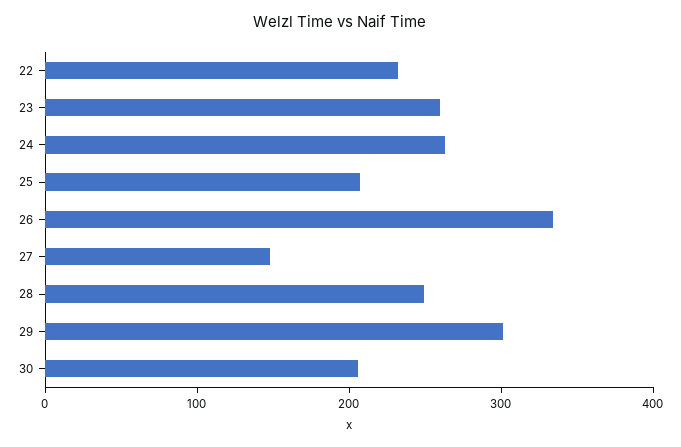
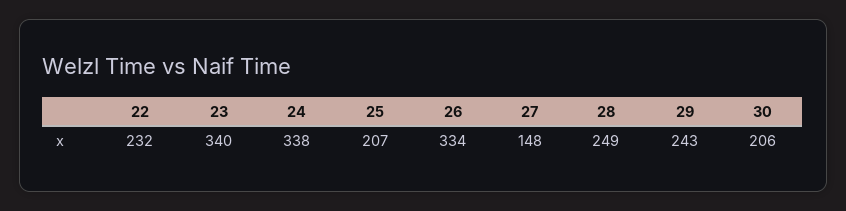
23: 260 -> 340
24: 260 -> 338
29: 300 -> 243

